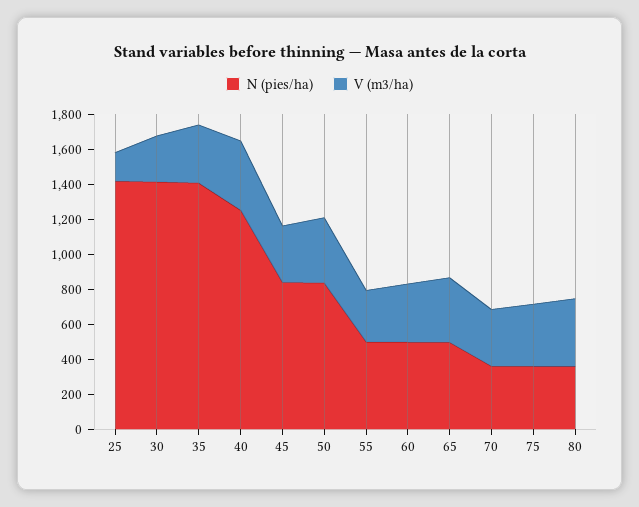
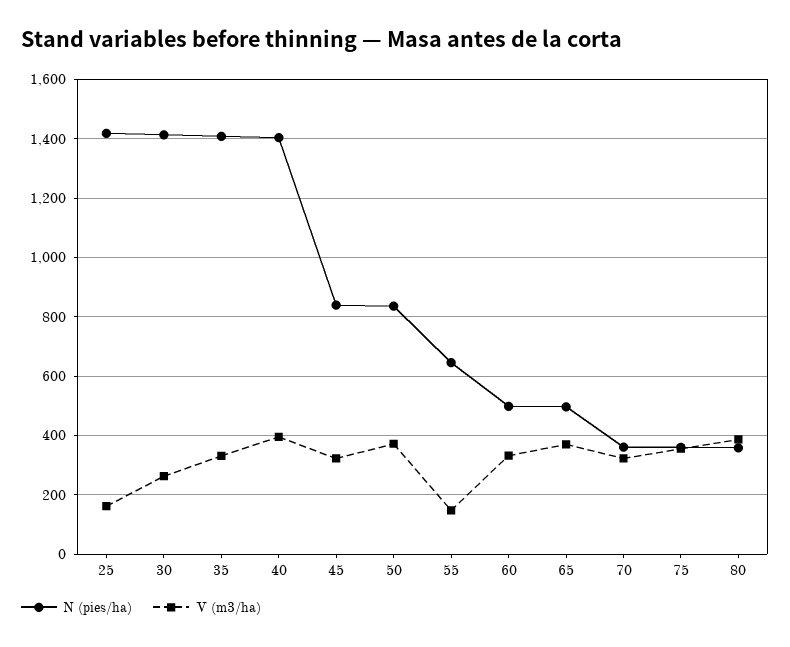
N (pies/ha), 40: 1250 -> 1400
N (pies/ha), 55: 500 -> 650
V (m3/ha), 55: 300 -> 150

